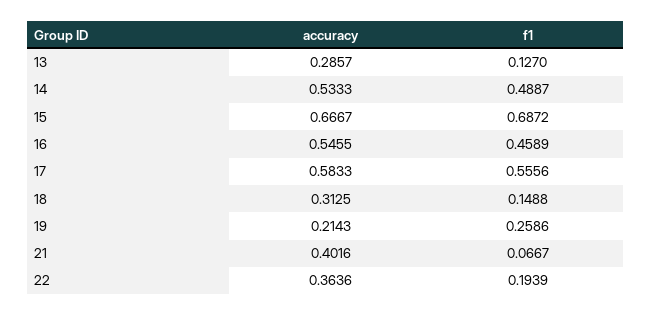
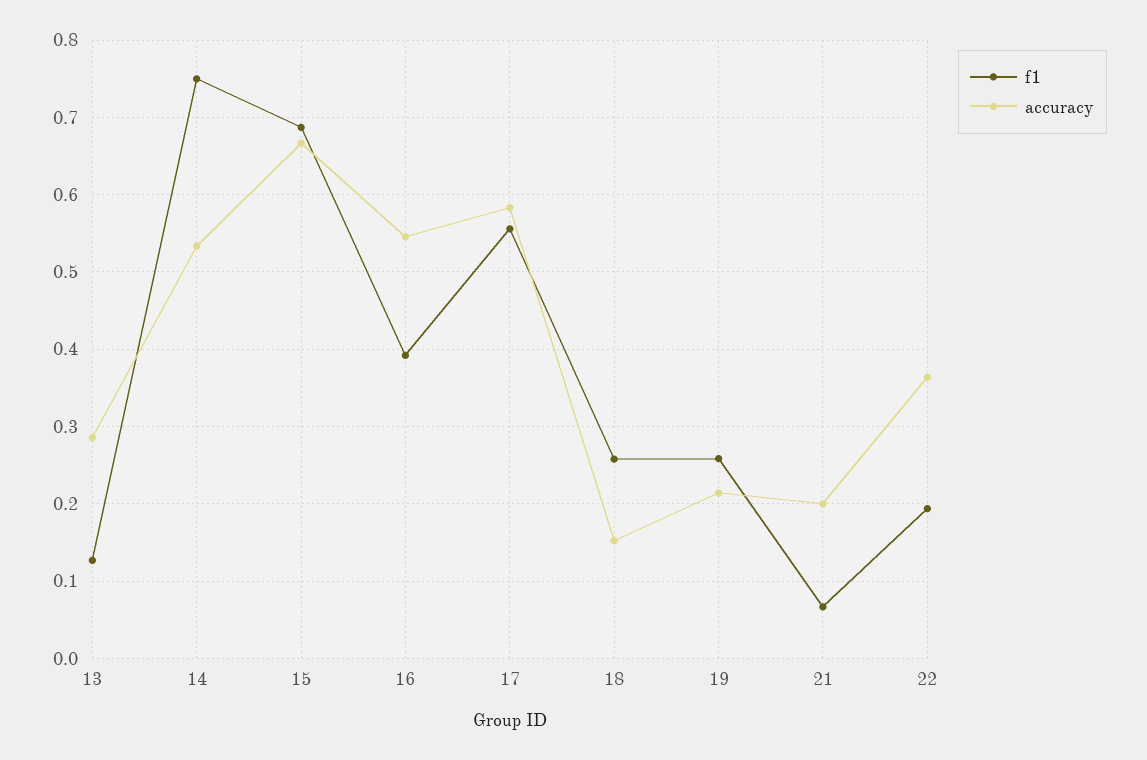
f1, 14: 0.4887 -> 0.75
f1, 16: 0.4589 -> 0.39
accuracy, 18: 0.3125 -> 0.15
f1, 18: 0.1488 -> 0.26
accuracy, 21: 0.4016 -> 0.2

